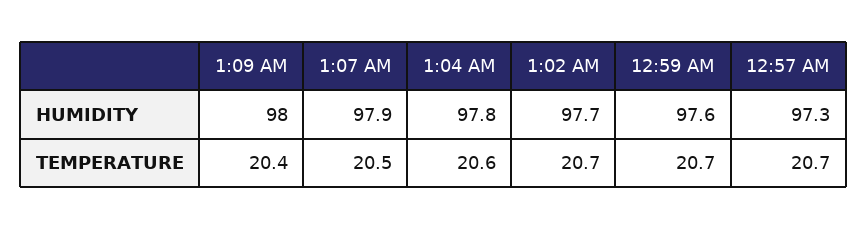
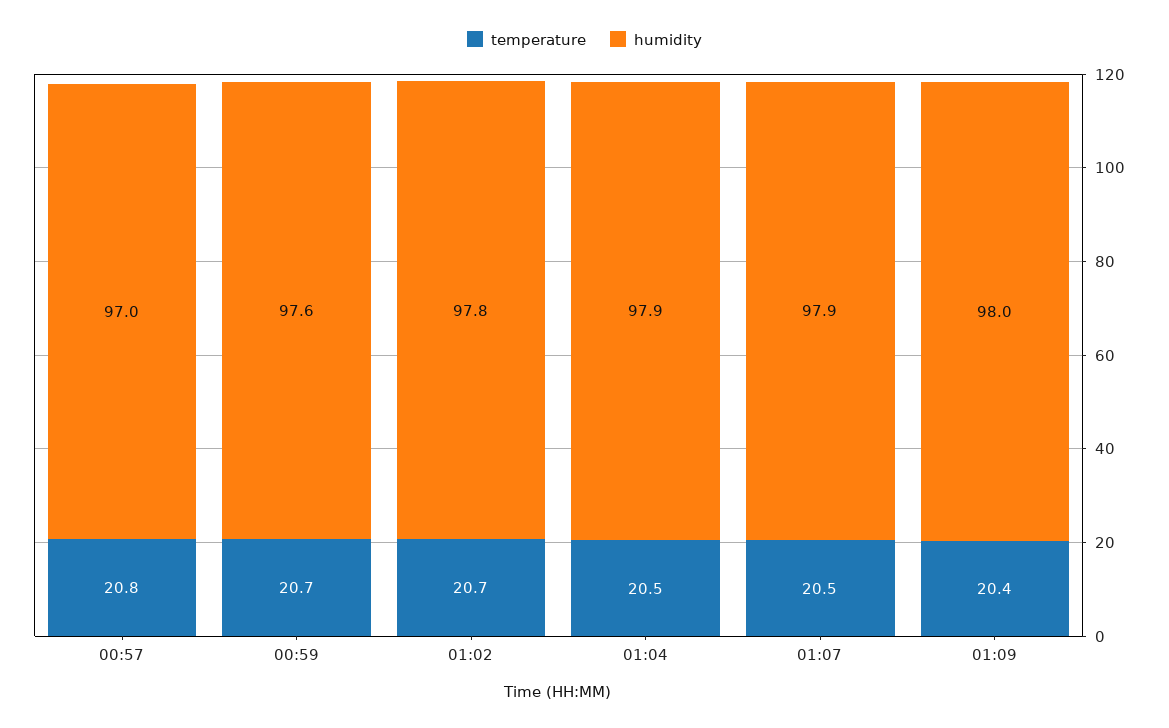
HUMIDITY, 1:04 AM: 97.8 -> 97.9
HUMIDITY, 1:02 AM: 97.7 -> 97.8
HUMIDITY, 12:57 AM: 97.3 -> 97
TEMPERATURE, 1:04 AM: 20.6 -> 20.5
TEMPERATURE, 12:57 AM: 20.7 -> 20.8

